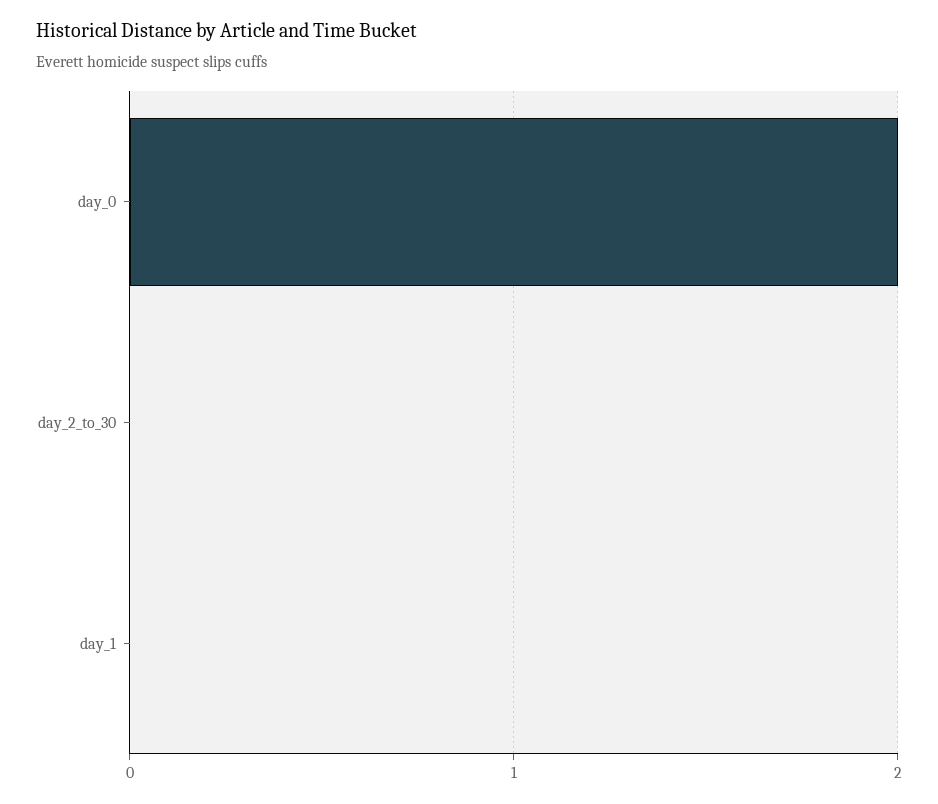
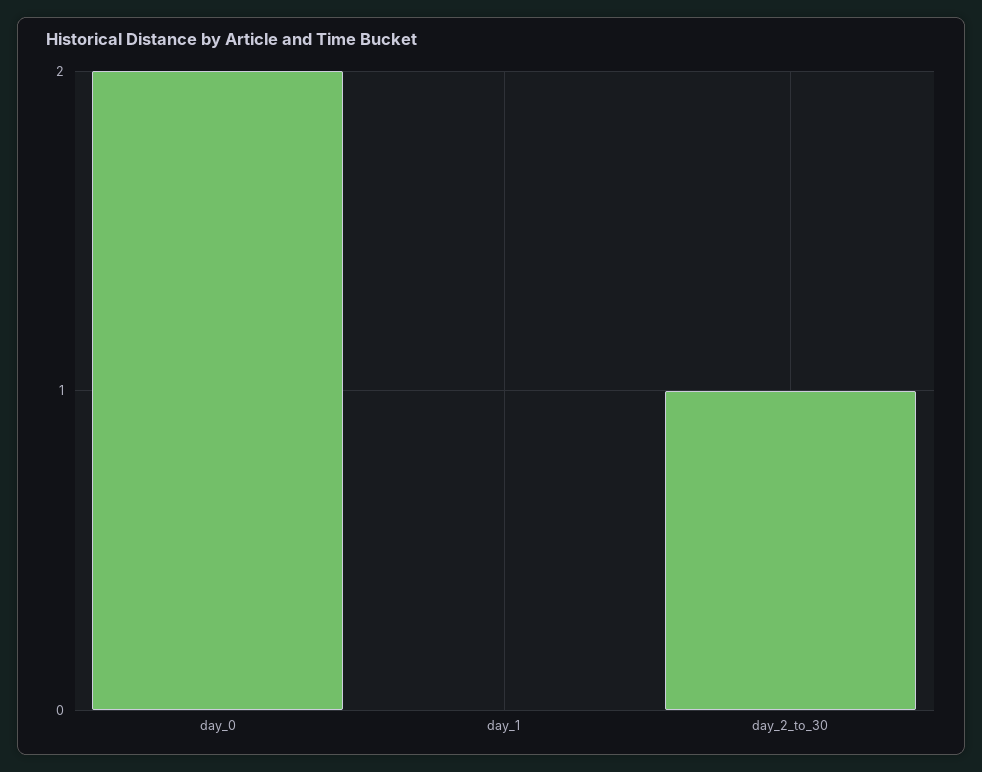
day_2_to_30: 0 -> 1

